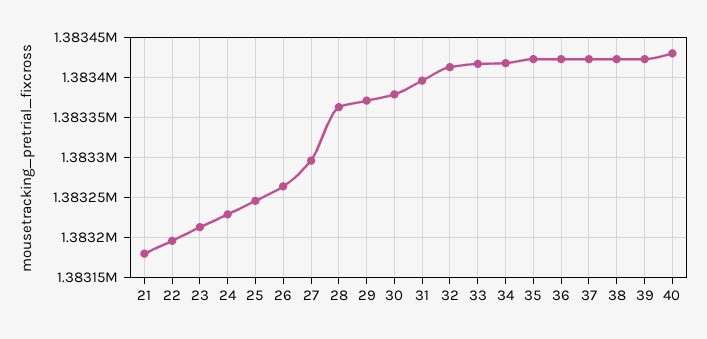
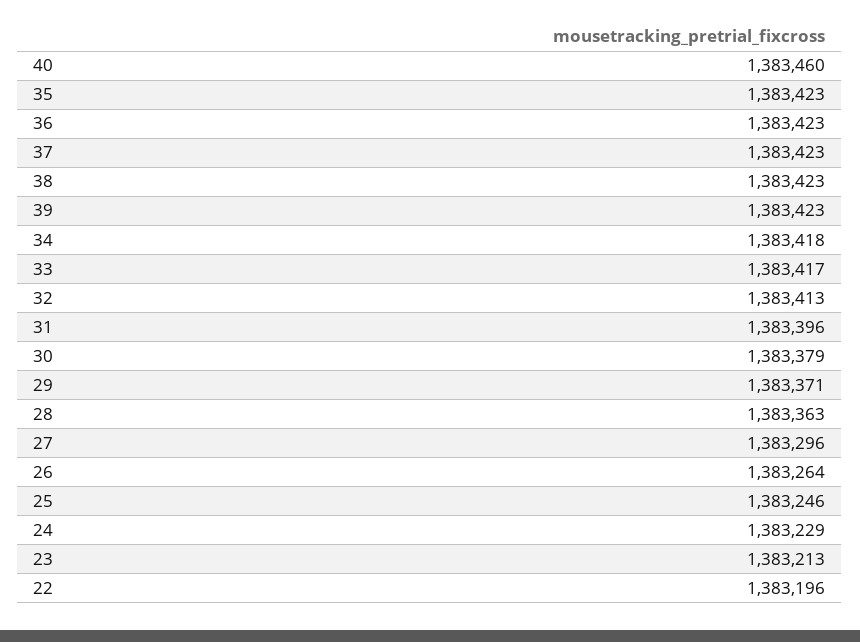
21: 1383180 -> none
40: 1383430 -> 1383460

